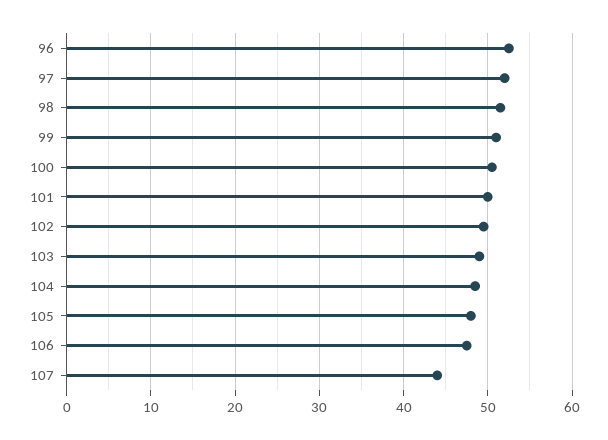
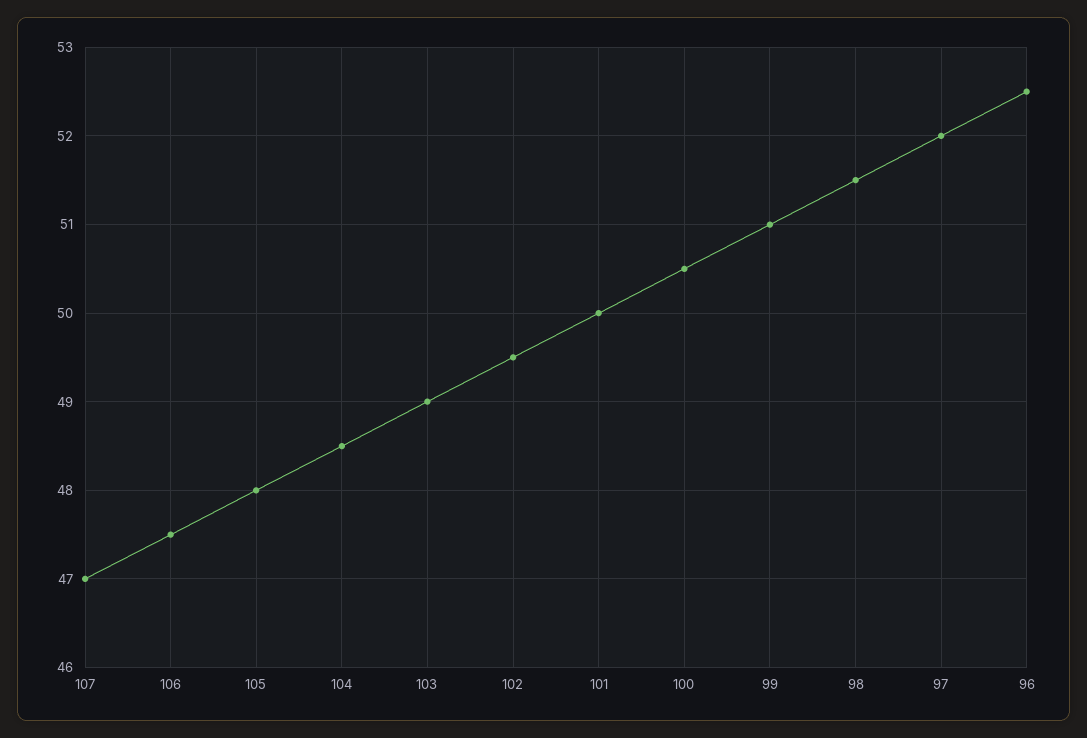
107: 44 -> 47

